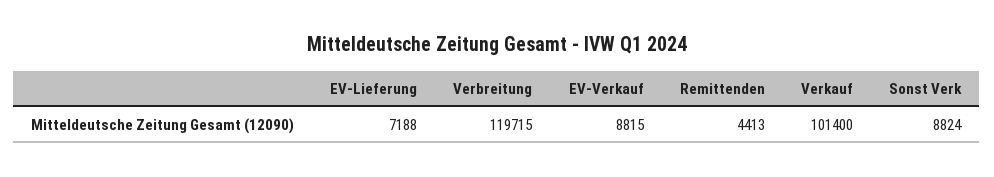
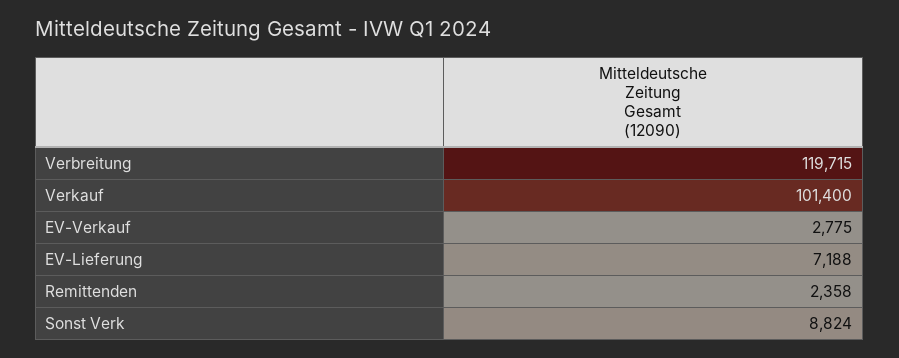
EV-Verkauf: 8815 -> 2775
Remittenden: 4413 -> 2358

